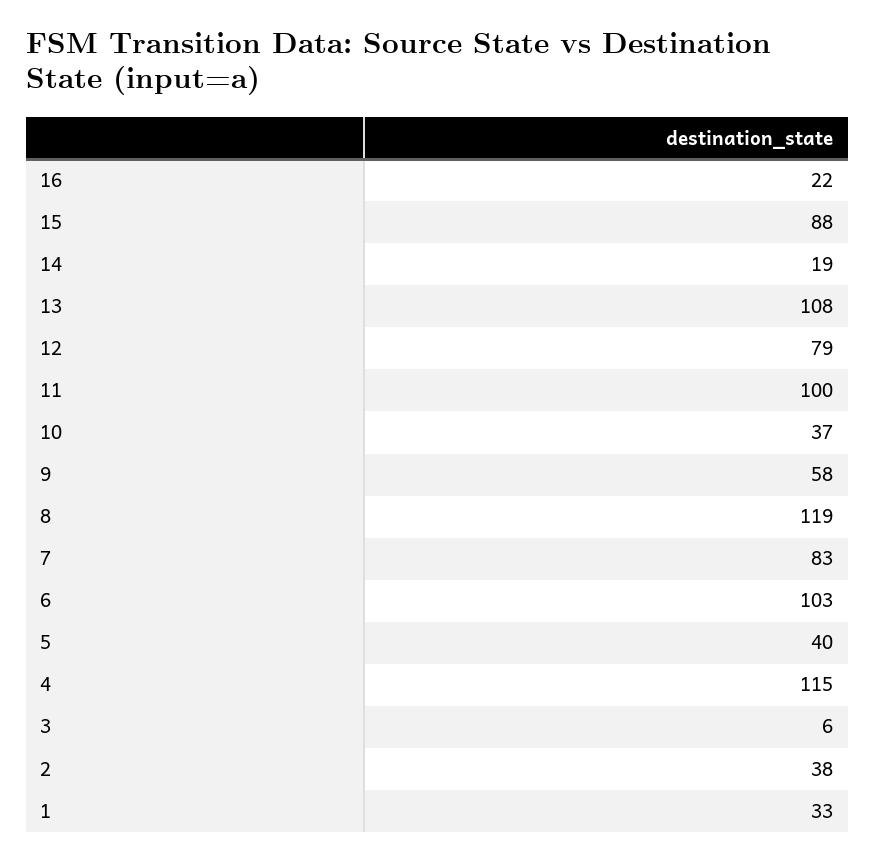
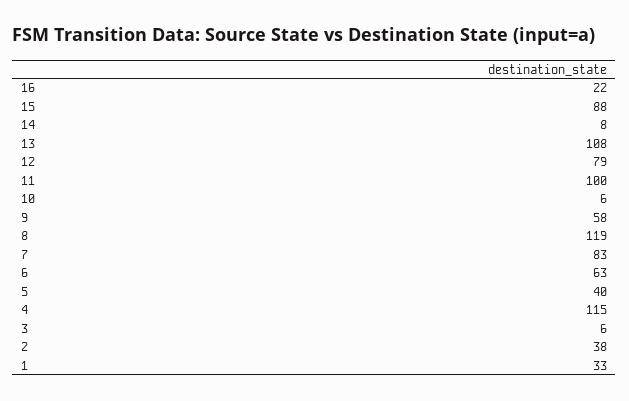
14: 19 -> 8
10: 37 -> 6
6: 103 -> 63

